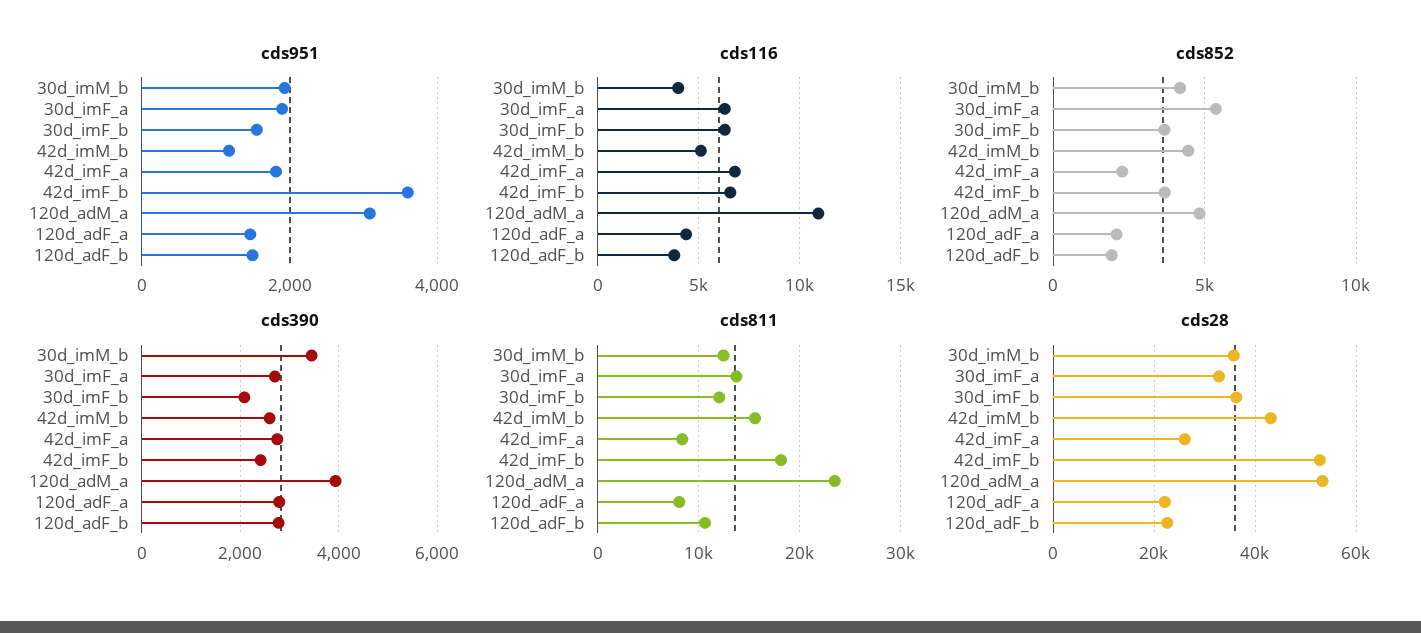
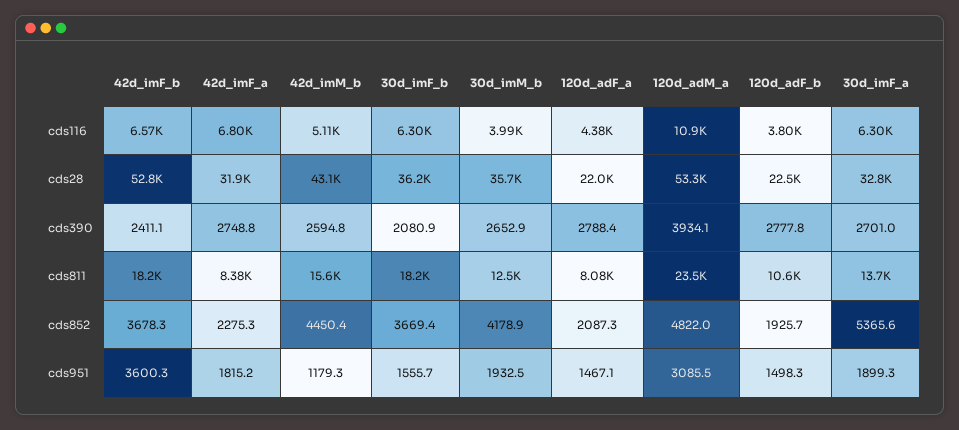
cds390, 30d_imM_b: 3400 -> 2652.9
cds811, 30d_imF_b: 12000 -> 18200
cds28, 42d_imF_a: 26000 -> 31900

